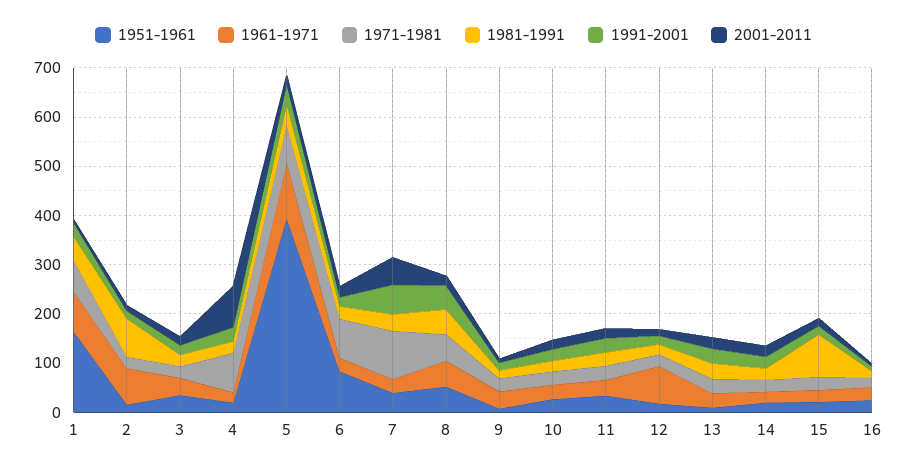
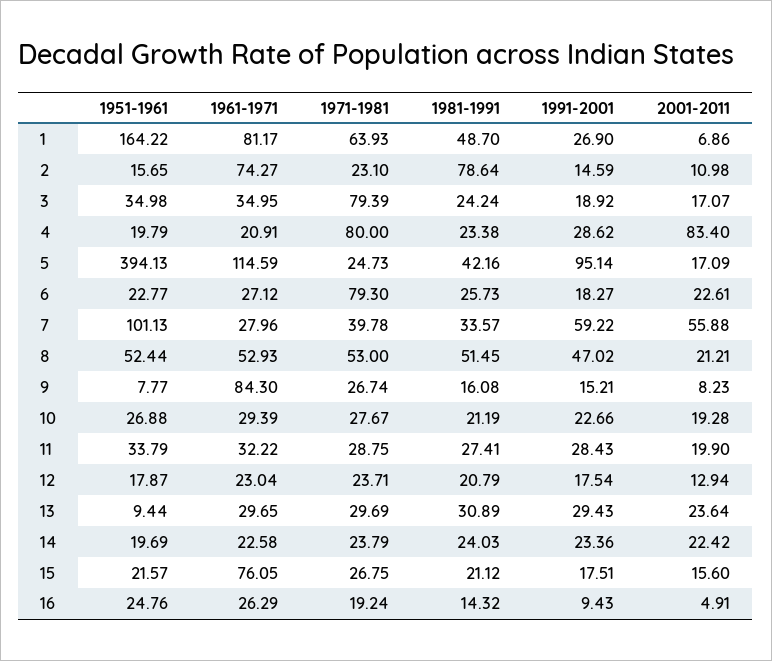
1971-1981, 3: 20 -> 79.39
1971-1981, 5: 80 -> 24.73
1991-2001, 5: 40 -> 95.14
1951-1961, 6: 80 -> 22.77
1951-1961, 7: 40 -> 101.13
1971-1981, 7: 100 -> 39.78
1961-1971, 9: 40 -> 84.3
1961-1971, 12: 80 -> 23.04
1961-1971, 15: 20 -> 76.05
1981-1991, 15: 80 -> 21.12

